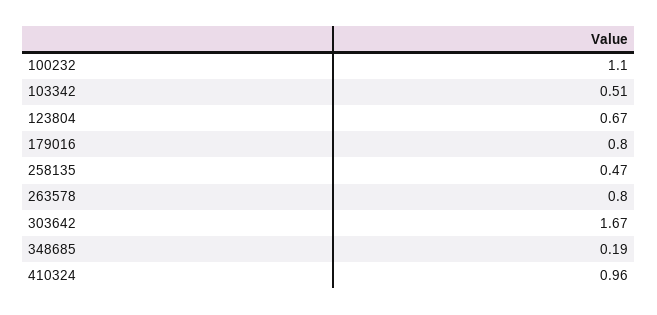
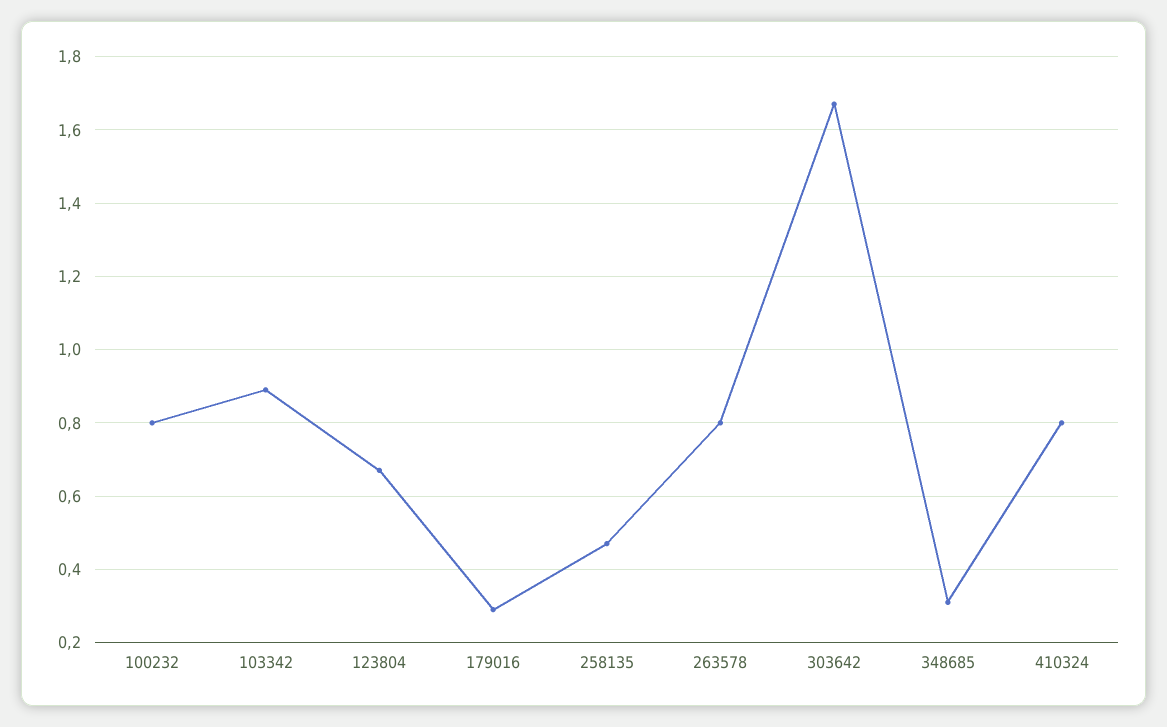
100232: 1.1 -> 0.8
103342: 0.51 -> 0.9
179016: 0.8 -> 0.3
348685: 0.19 -> 0.3
410324: 0.96 -> 0.8

